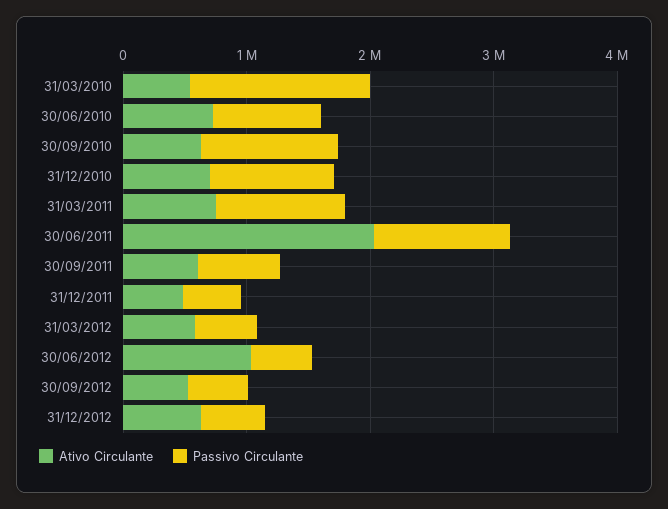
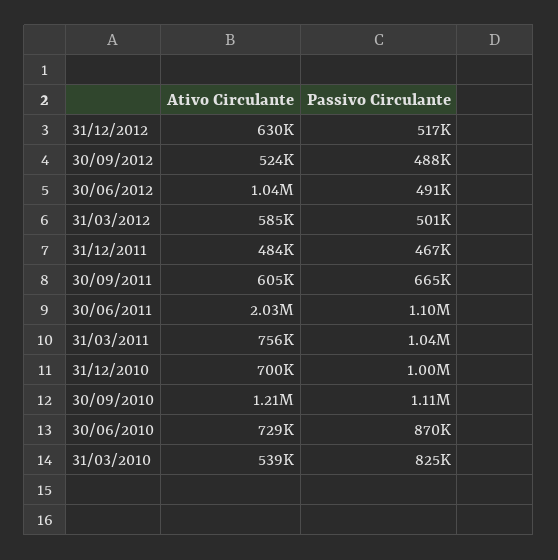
Passivo Circulante, 31/03/2010: 1400000 -> 825000
Ativo Circulante, 30/09/2010: 600000 -> 1210000

